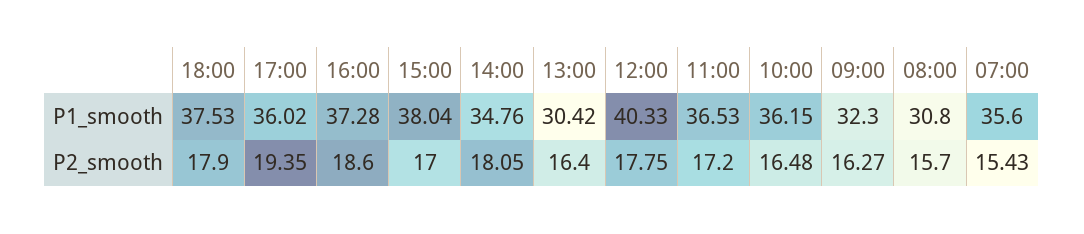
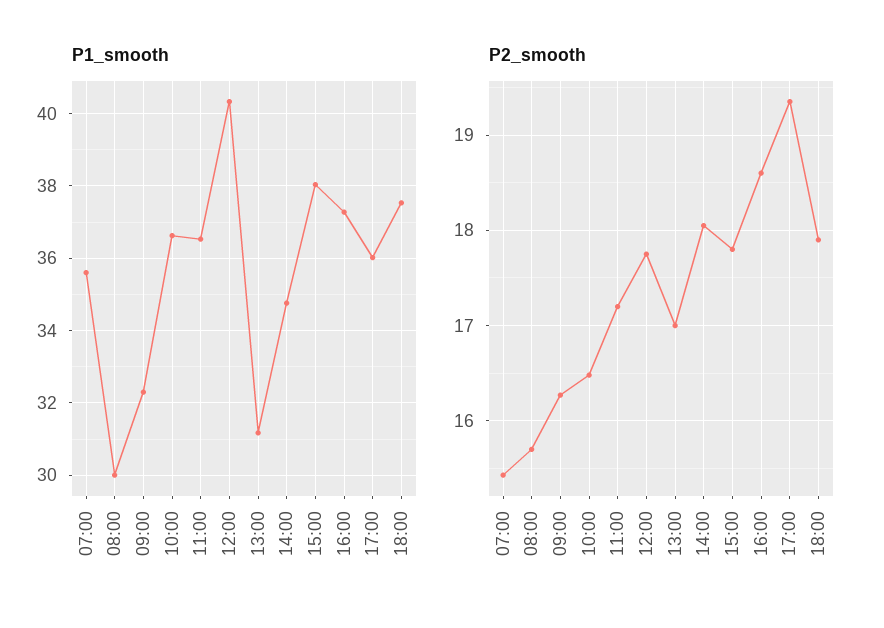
P1_smooth, 13:00: 30.42 -> 31.2
P1_smooth, 10:00: 36.15 -> 36.6
P1_smooth, 08:00: 30.8 -> 30
P2_smooth, 15:00: 17 -> 17.8
P2_smooth, 13:00: 16.4 -> 17

